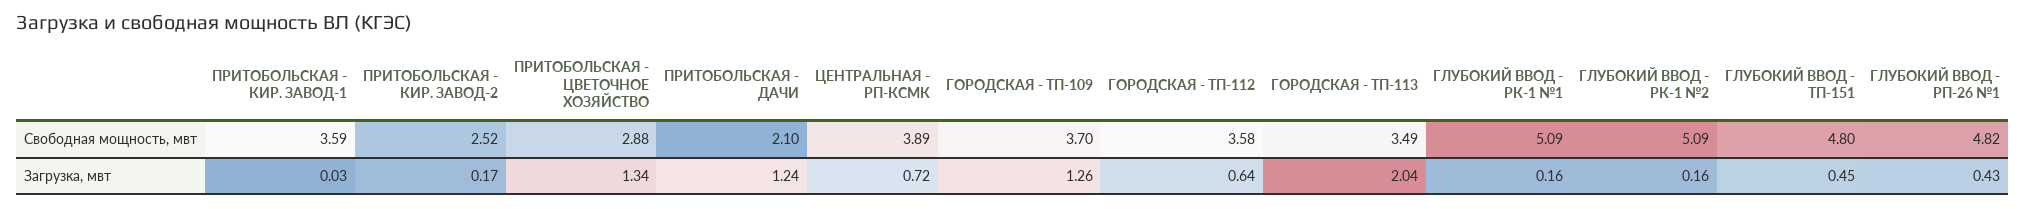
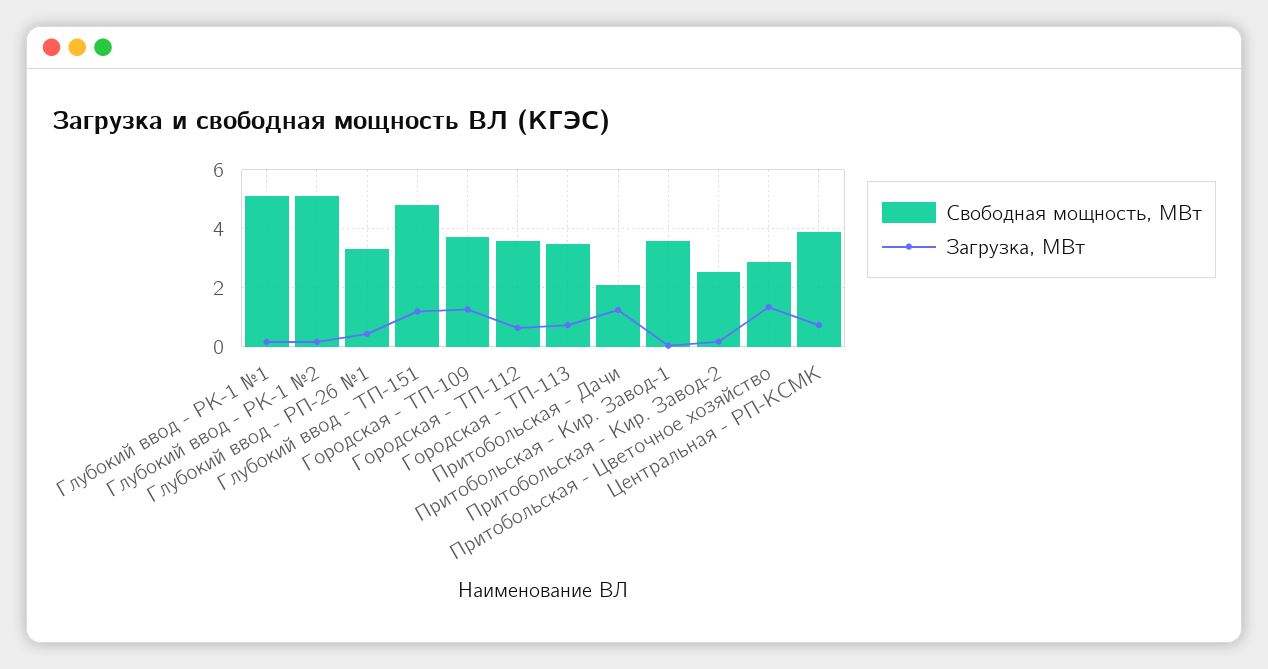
Свободная мощность, мвт, ГЛУБОКИЙ ВВОД - РП-26 №1: 4.82 -> 3.25
Загрузка, мвт, ГОРОДСКАЯ - ТП-113: 2.04 -> 0.75
Загрузка, мвт, ГЛУБОКИЙ ВВОД - ТП-151: 0.45 -> 1.25

